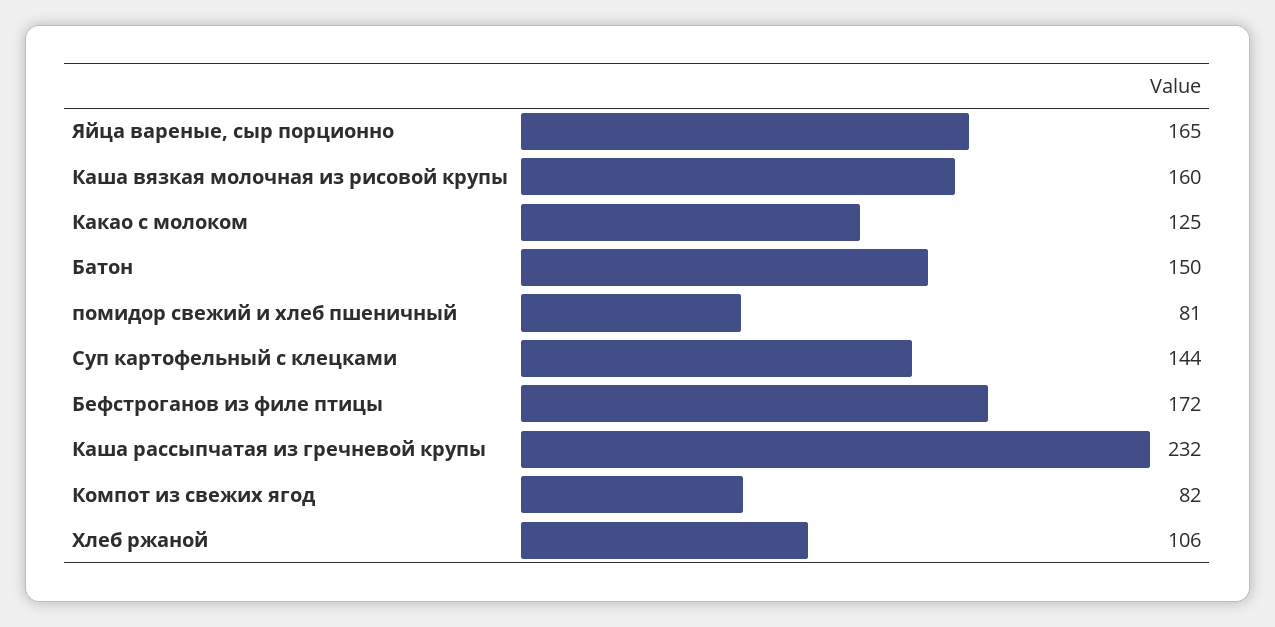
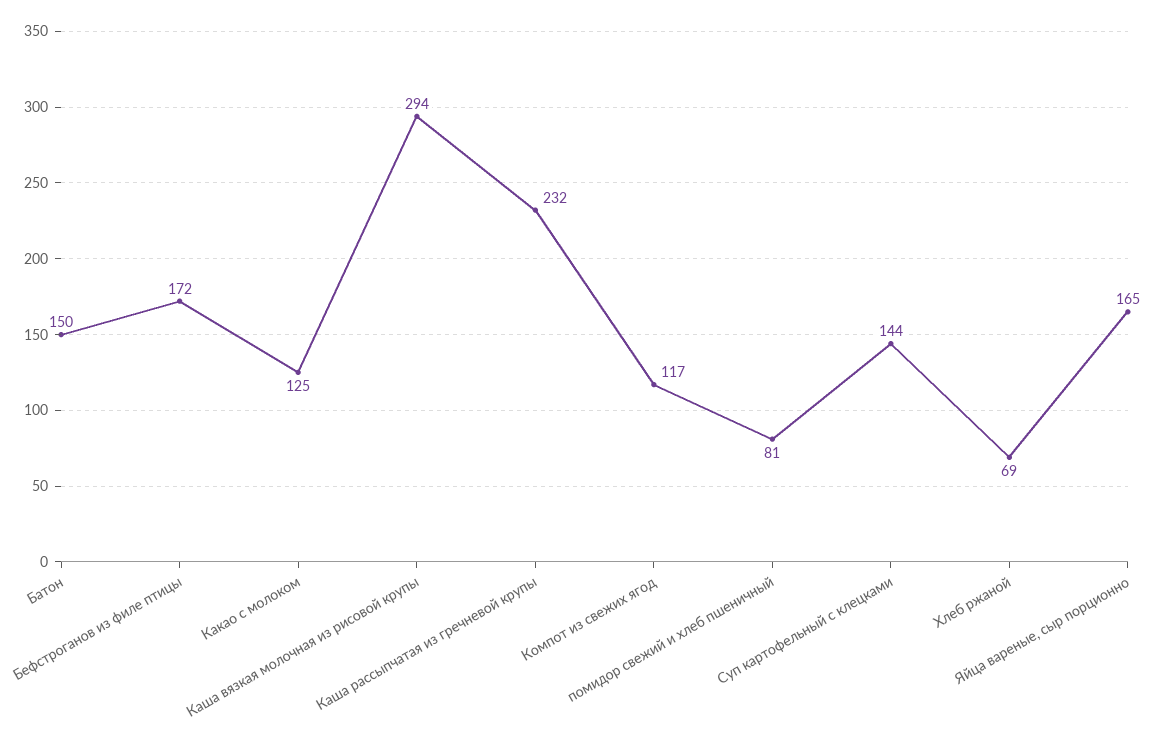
Каша вязкая молочная из рисовой крупы: 160 -> 294
Компот из свежих ягод: 82 -> 117
Хлеб ржаной: 106 -> 69

